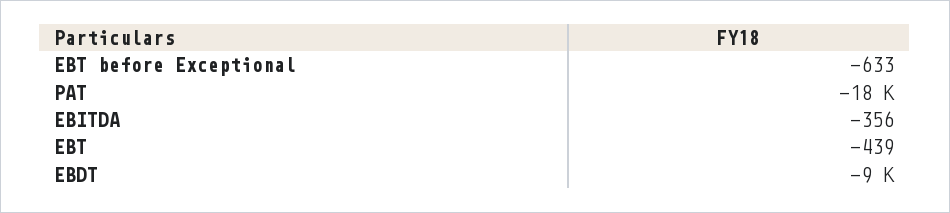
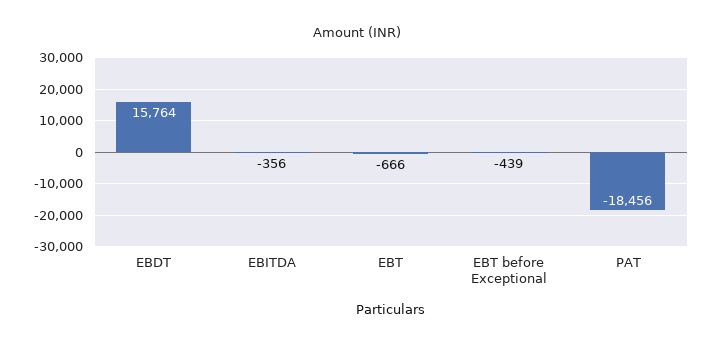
EBT before Exceptional: -633 -> -439
EBT: -439 -> -666
EBDT: -9000 -> 15764

